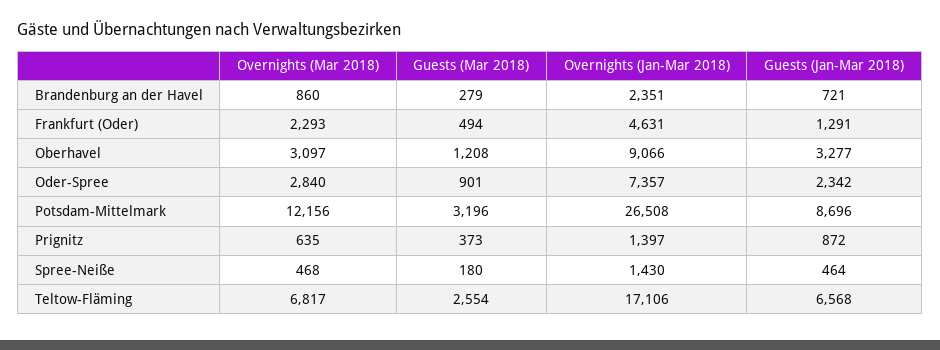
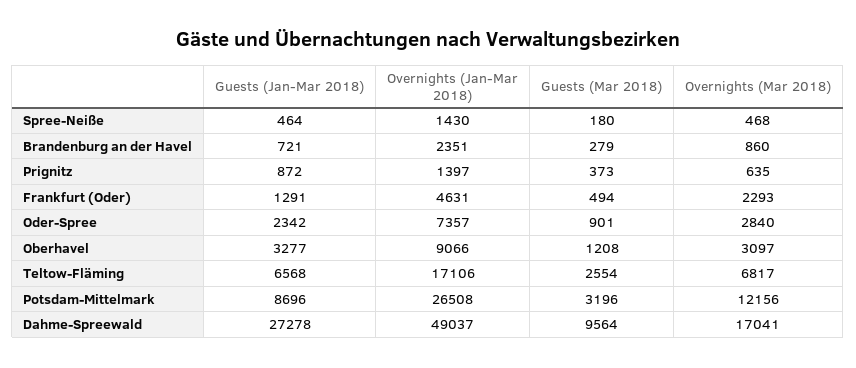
Guests (Jan-Mar 2018), Dahme-Spreewald: none -> 27278
Overnights (Jan-Mar 2018), Dahme-Spreewald: none -> 49037
Guests (Mar 2018), Dahme-Spreewald: none -> 9564
Overnights (Mar 2018), Dahme-Spreewald: none -> 17041

